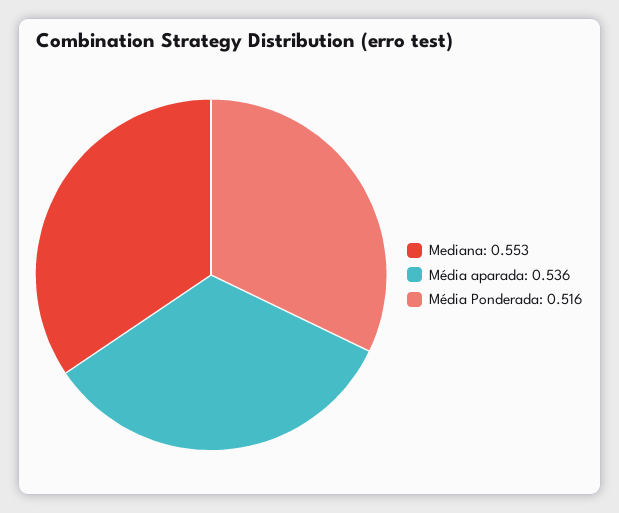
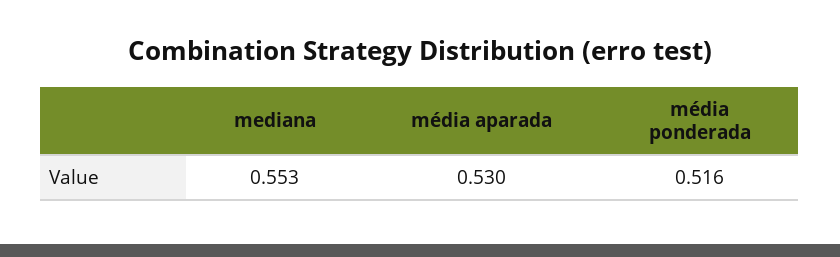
Média aparada: 0.536 -> 0.53

